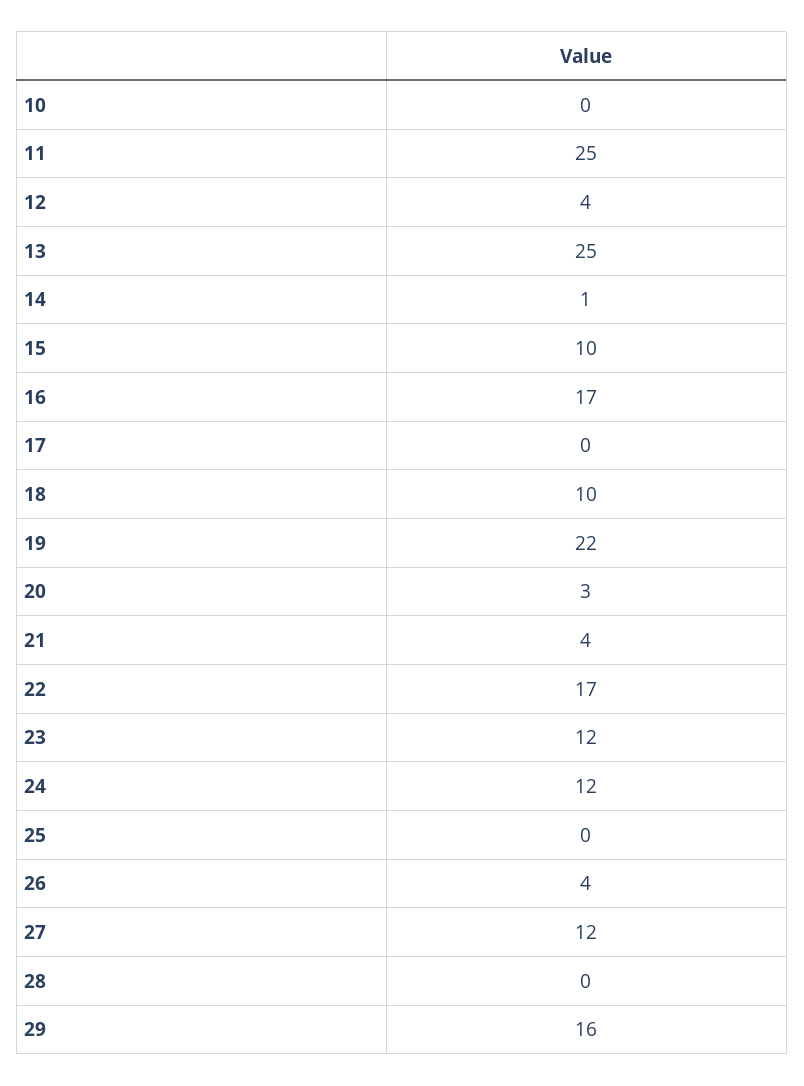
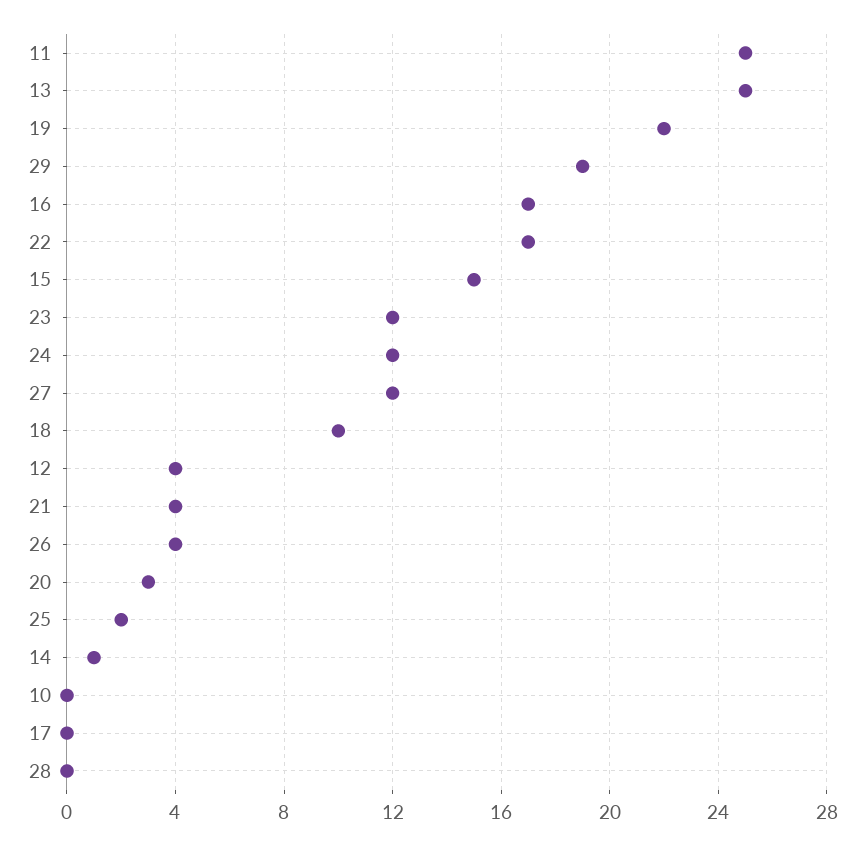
15: 10 -> 15
25: 0 -> 2
29: 16 -> 19

